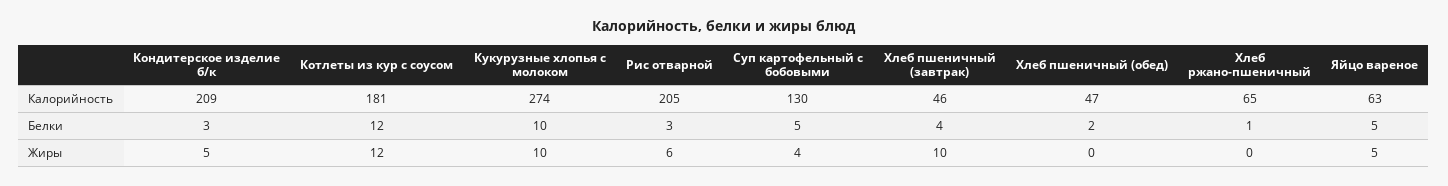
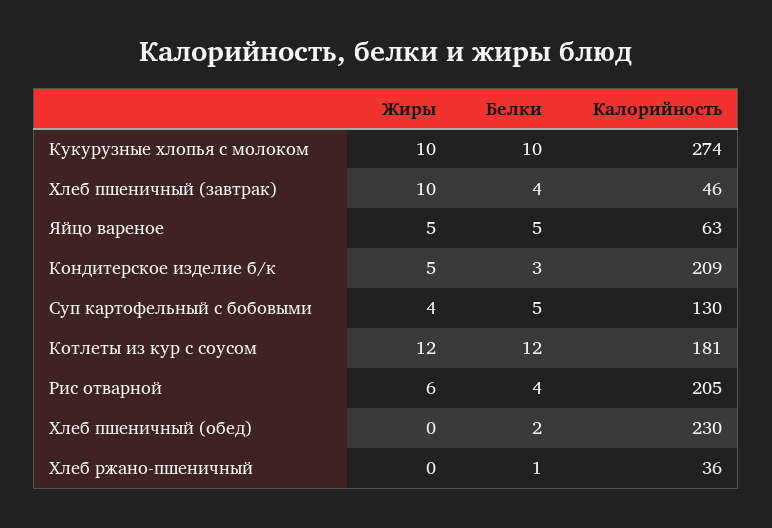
Хлеб пшеничный (обед), Калорийность: 47 -> 230
Хлеб ржано-пшеничный, Калорийность: 65 -> 36
Рис отварной, Белки: 3 -> 4

